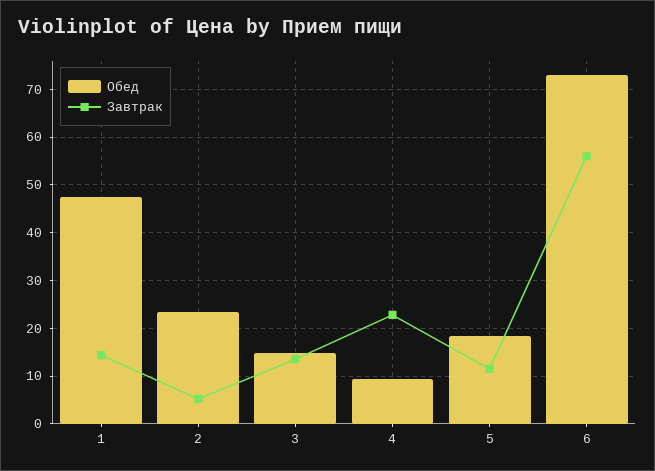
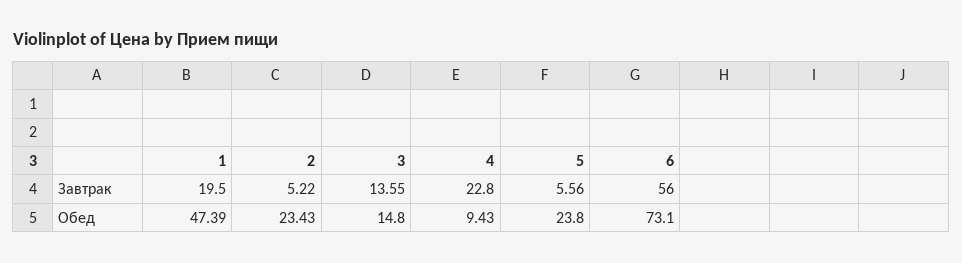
Завтрак, 1: 14 -> 19.5
Обед, 5: 18 -> 23.8
Завтрак, 5: 12 -> 5.56

